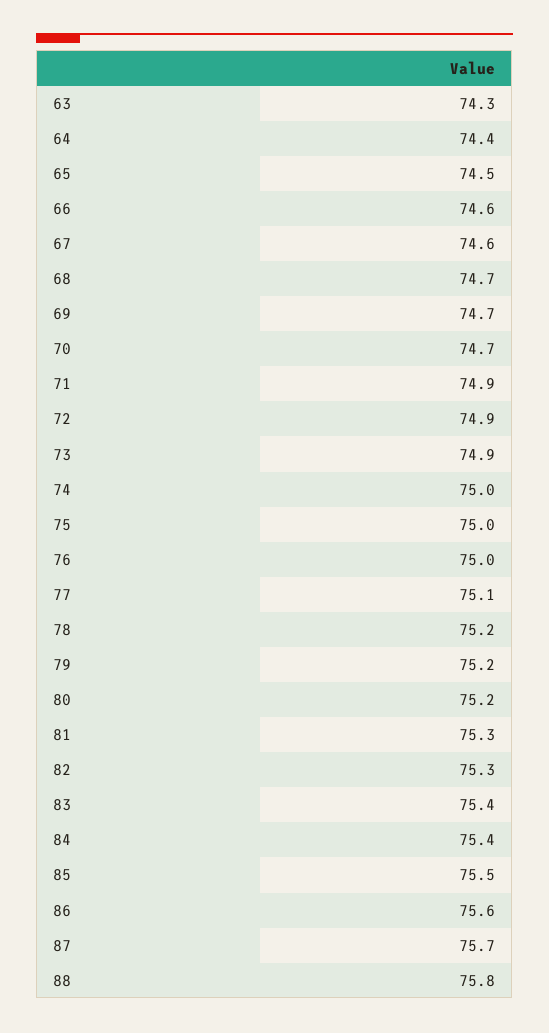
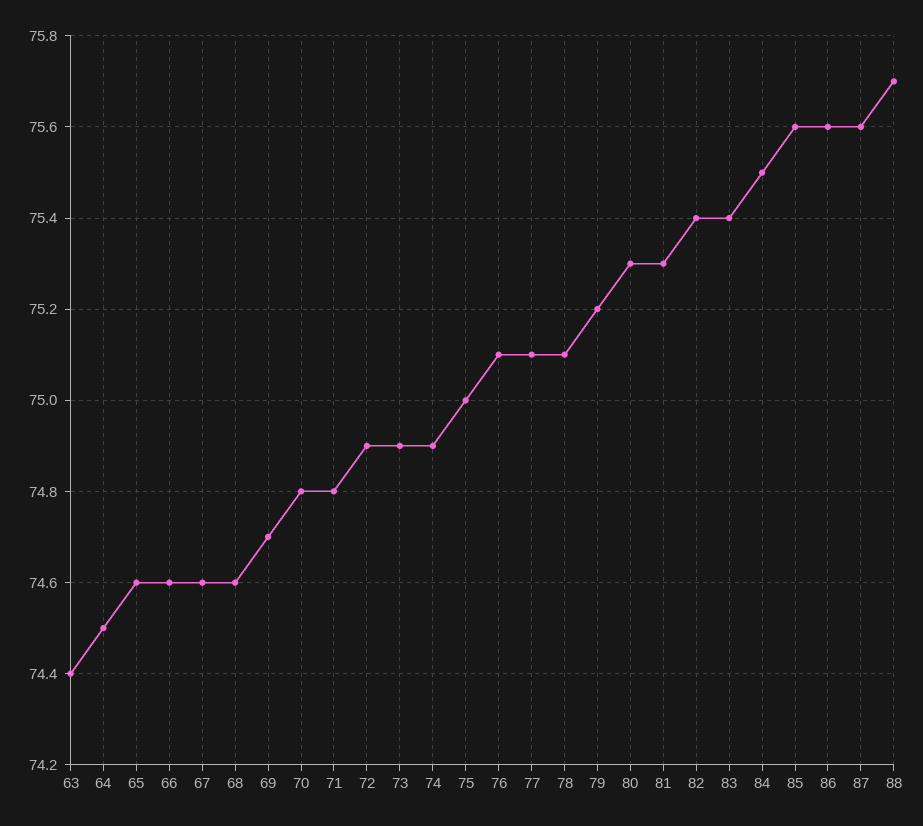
63: 74.3 -> 74.4
64: 74.4 -> 74.5
65: 74.5 -> 74.6
68: 74.7 -> 74.6
70: 74.7 -> 74.8
71: 74.9 -> 74.8
74: 75 -> 74.9
76: 75 -> 75.1
78: 75.2 -> 75.1
80: 75.2 -> 75.3
82: 75.3 -> 75.4
84: 75.4 -> 75.5
85: 75.5 -> 75.6
87: 75.7 -> 75.6
88: 75.8 -> 75.7

